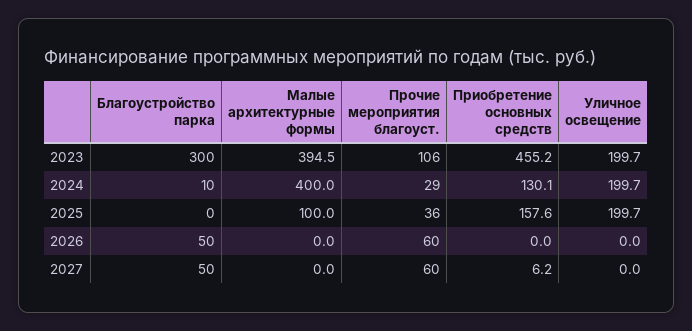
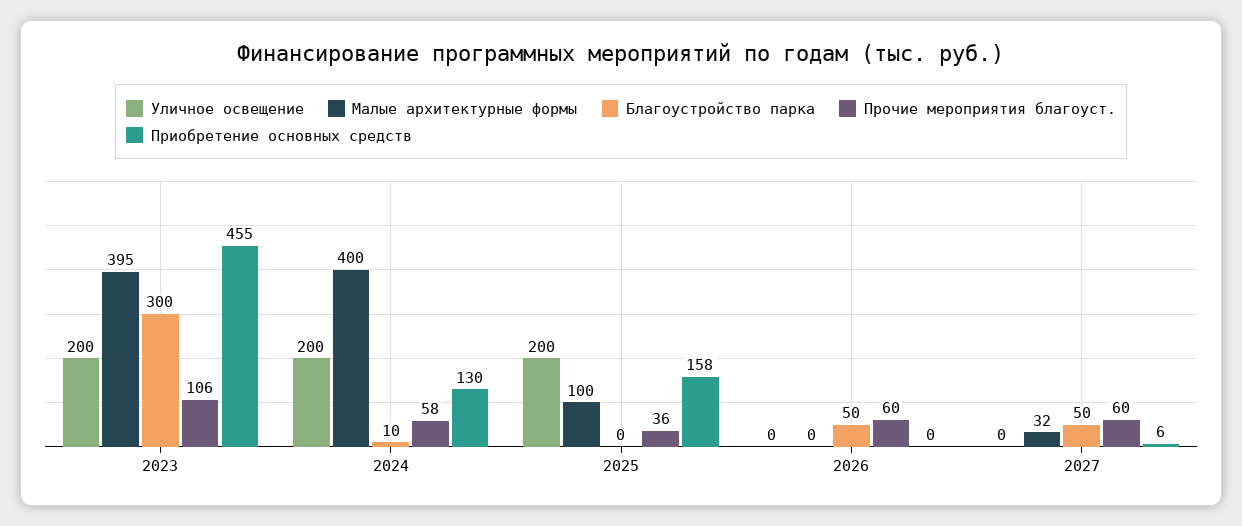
Прочие мероприятия благоуст., 2024: 29 -> 58
Малые архитектурные формы, 2027: 0 -> 32

